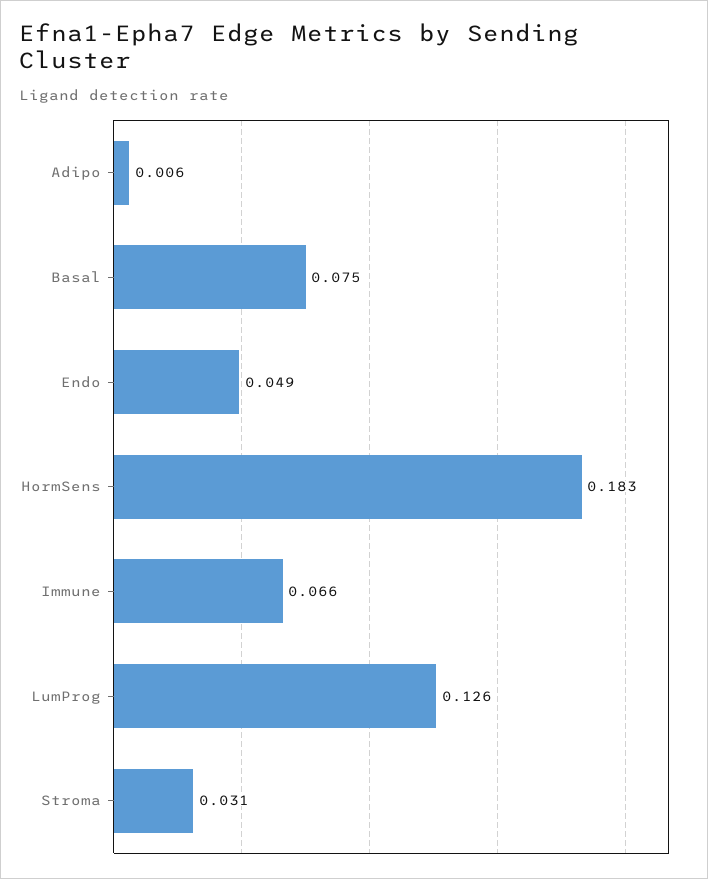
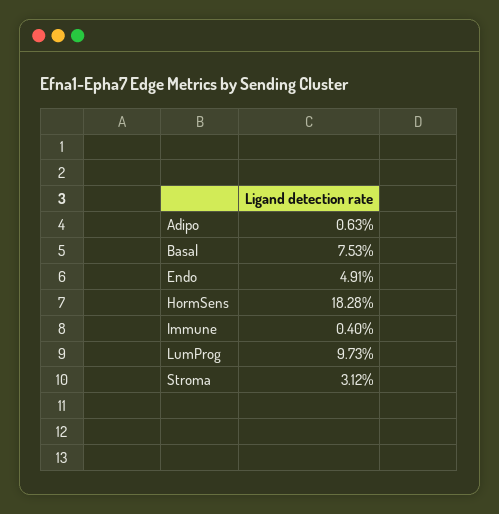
Immune: 0.066 -> 0.004
LumProg: 0.126 -> 0.0973

